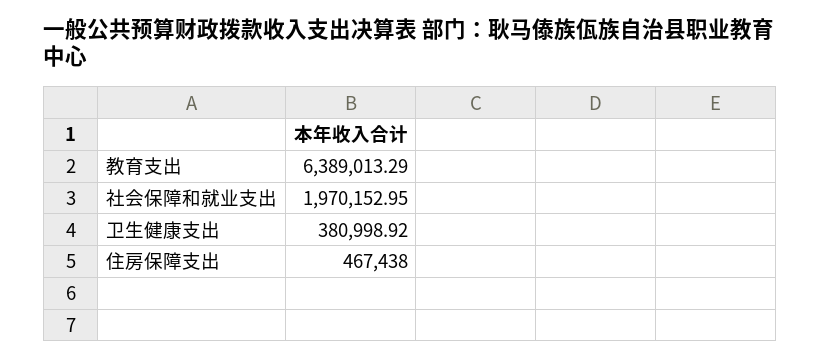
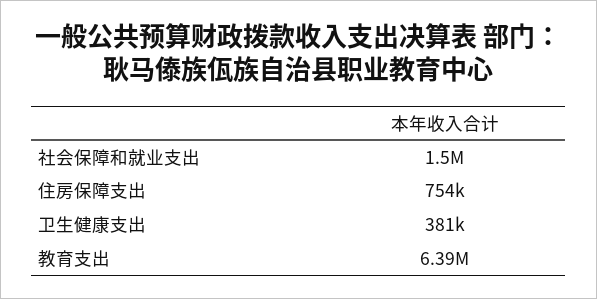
社会保障和就业支出: 1970152.95 -> 1500000
住房保障支出: 467438 -> 754000

